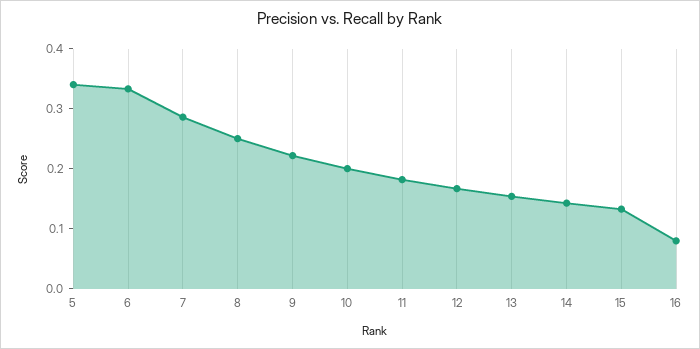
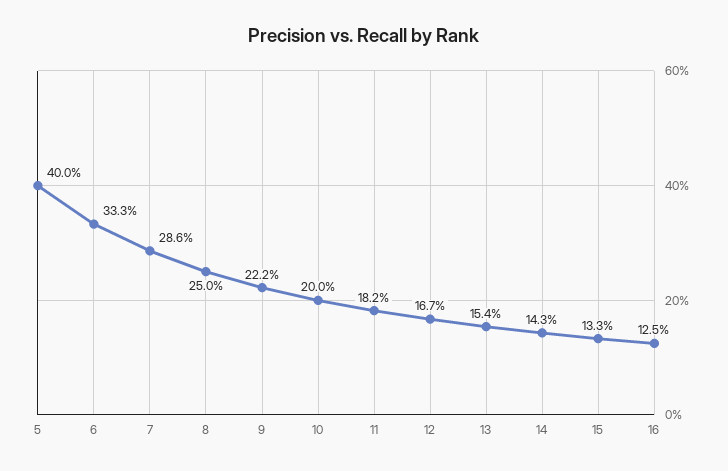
5: 0.34 -> 0.4
16: 0.08 -> 0.125

